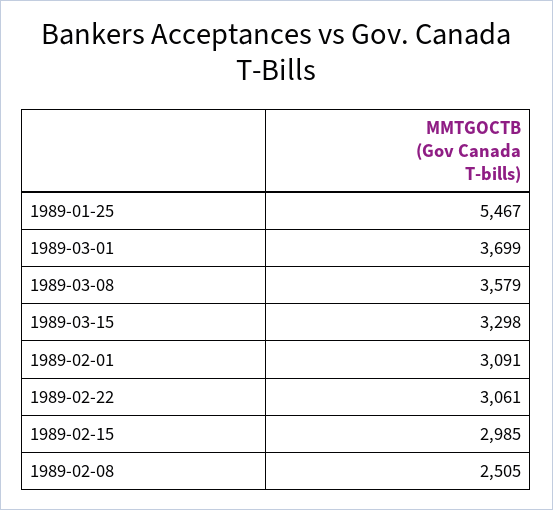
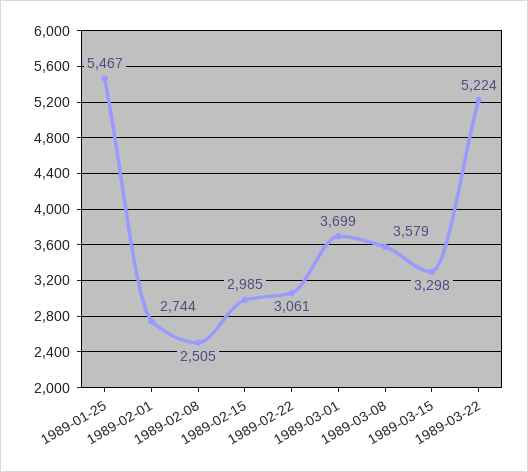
1989-02-01: 3091 -> 2744
1989-03-22: none -> 5224

